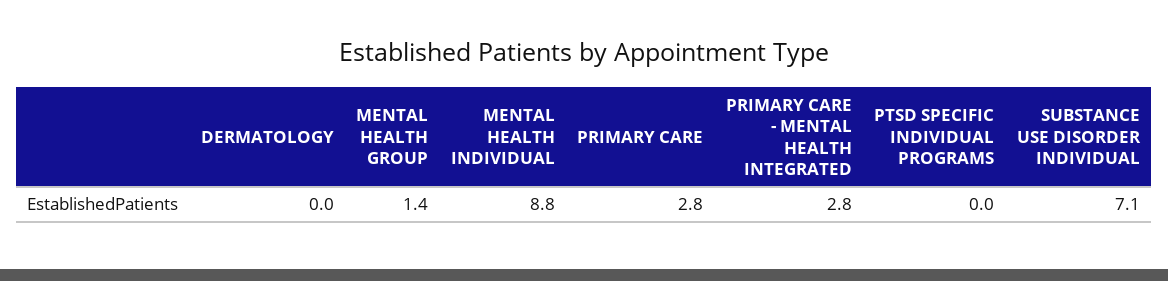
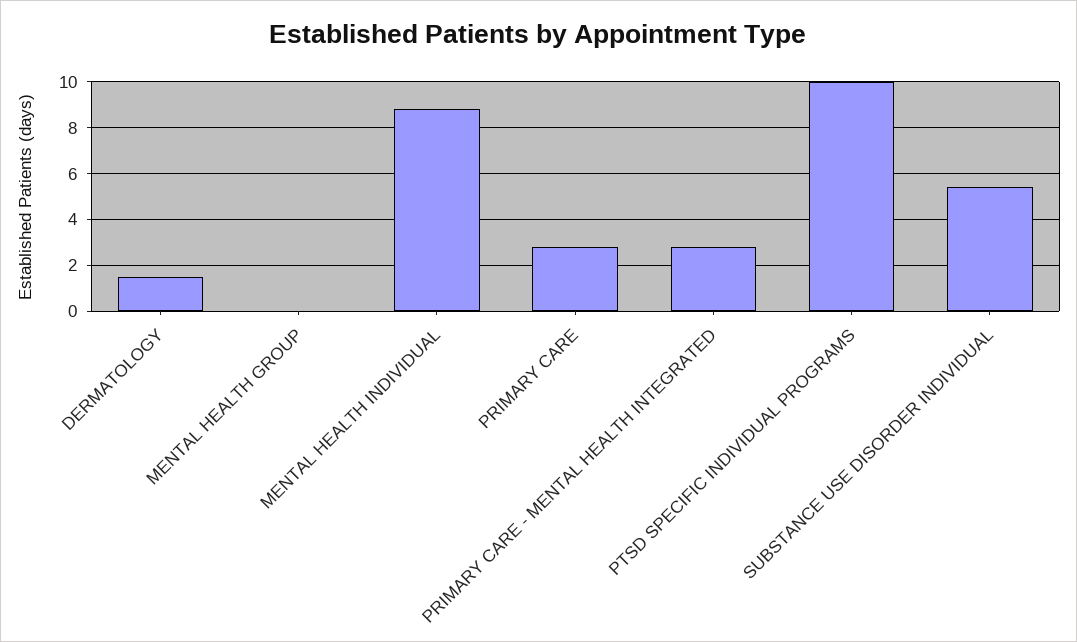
DERMATOLOGY: 0 -> 1.5
MENTAL HEALTH GROUP: 1.4 -> 0
PTSD SPECIFIC INDIVIDUAL PROGRAMS: 0 -> 10
SUBSTANCE USE DISORDER INDIVIDUAL: 7.1 -> 5.5

